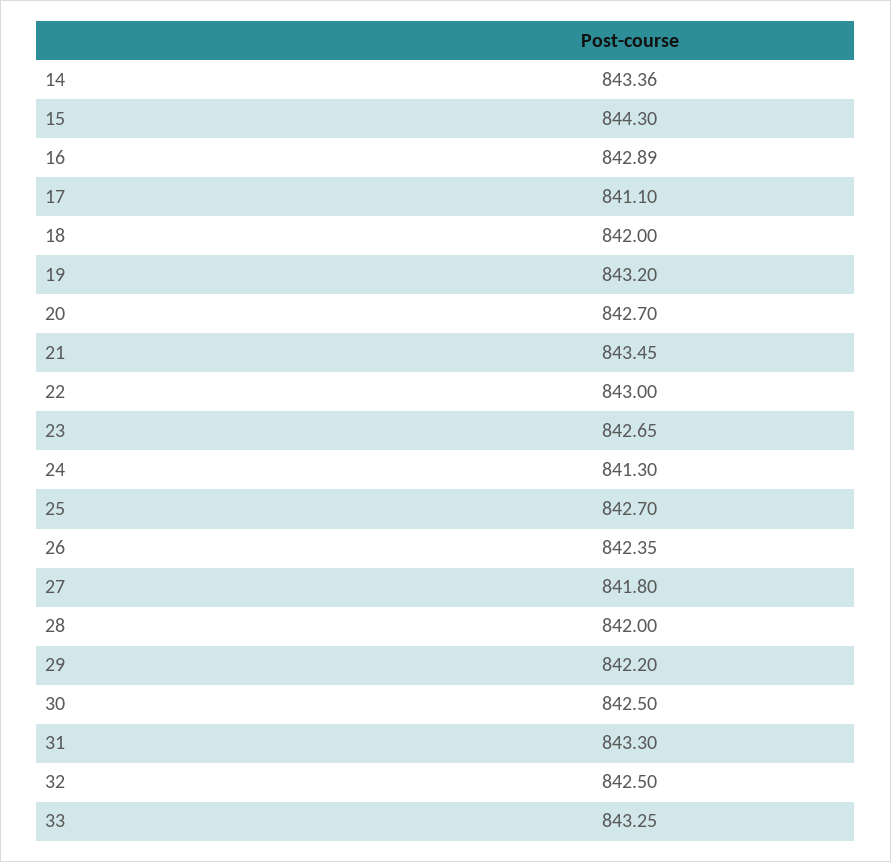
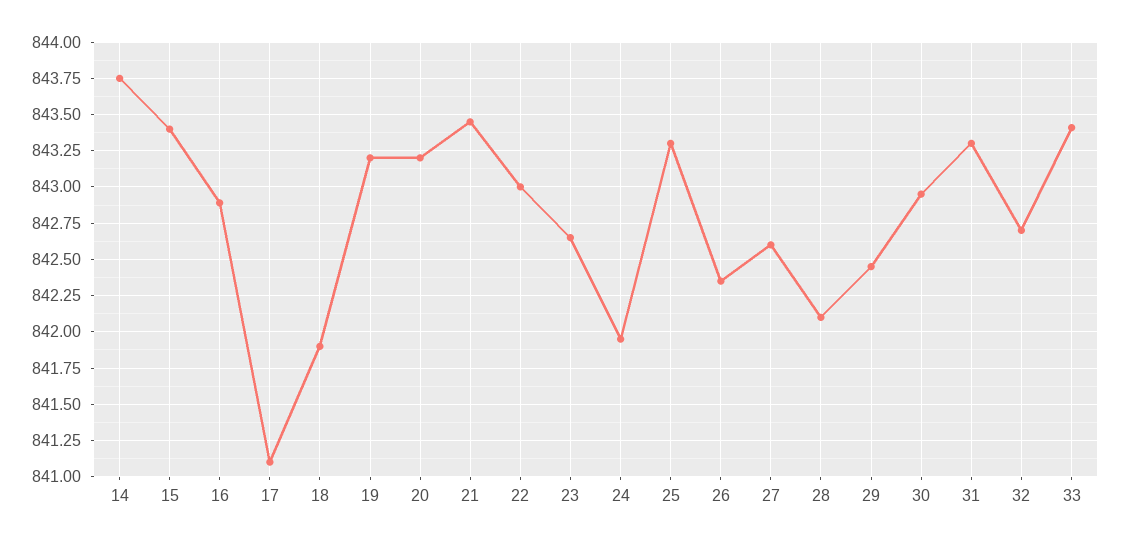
14: 843.36 -> 843.75
15: 844.3 -> 843.4
18: 842 -> 841.9
20: 842.7 -> 843.2
24: 841.3 -> 841.95
25: 842.7 -> 843.3
27: 841.8 -> 842.6
28: 842 -> 842.1
29: 842.2 -> 842.45
30: 842.5 -> 842.95
32: 842.5 -> 842.7
33: 843.25 -> 843.4

